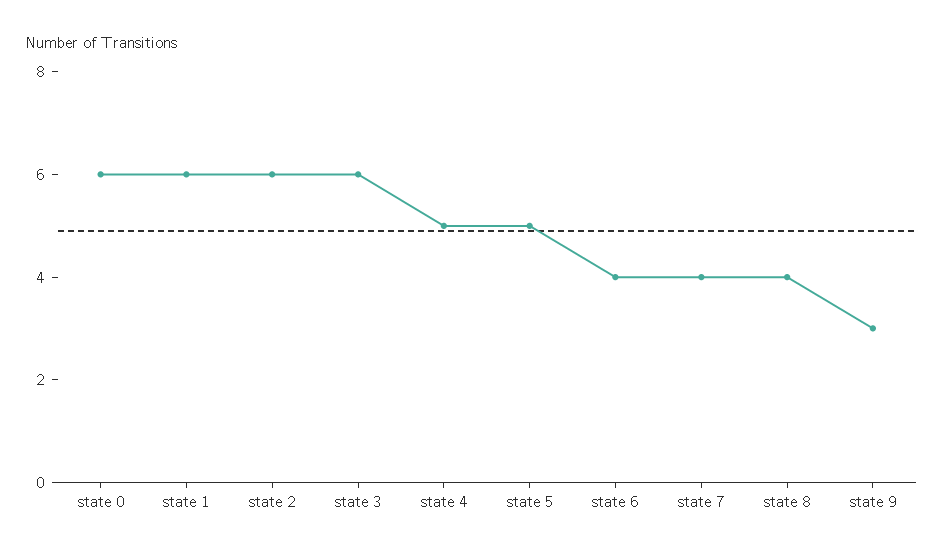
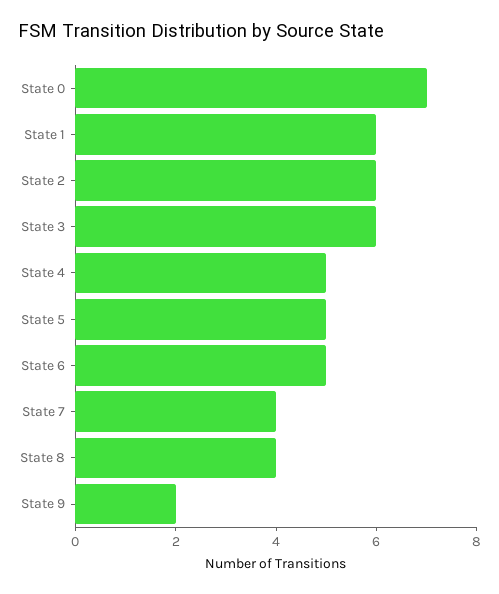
state 0: 6 -> 7
state 6: 4 -> 5
state 9: 3 -> 2

